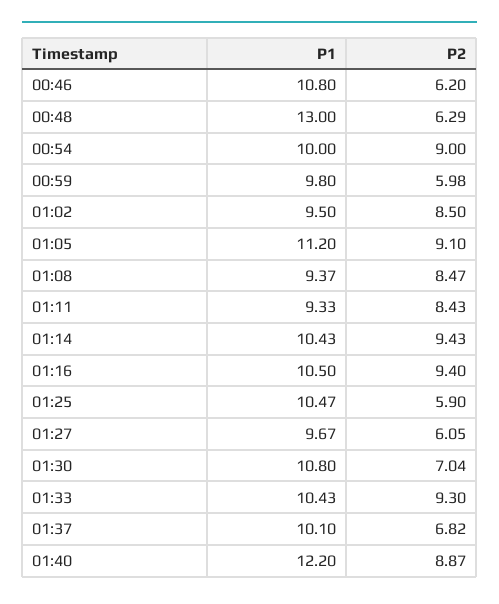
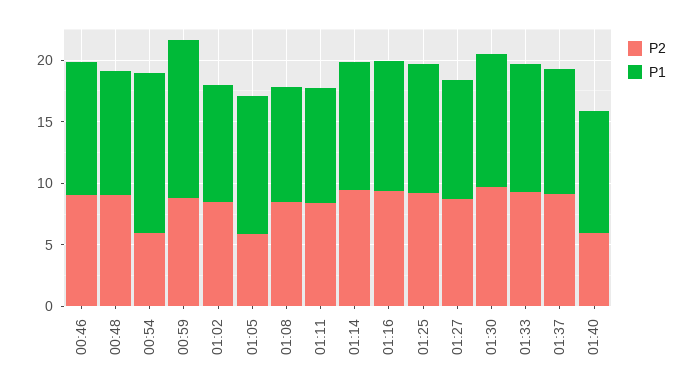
P2, 00:46: 6.2 -> 9
P1, 00:48: 13 -> 10
P2, 00:48: 6.29 -> 9
P1, 00:54: 10 -> 13
P2, 00:54: 9 -> 6
P1, 00:59: 9.8 -> 13
P2, 00:59: 5.98 -> 9
P2, 01:05: 9.1 -> 6
P2, 01:25: 5.9 -> 9
P2, 01:27: 6.05 -> 9
P2, 01:30: 7.04 -> 10
P2, 01:37: 6.82 -> 9
P1, 01:40: 12.2 -> 10
P2, 01:40: 8.87 -> 6

